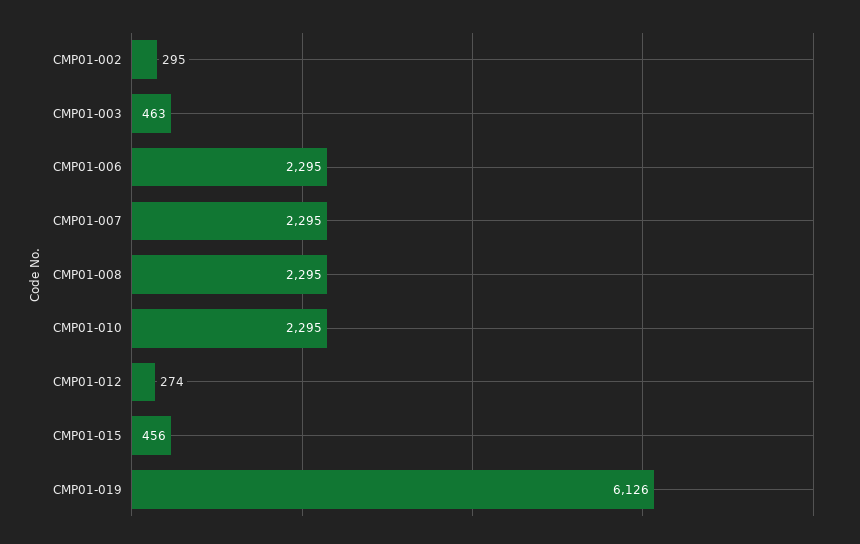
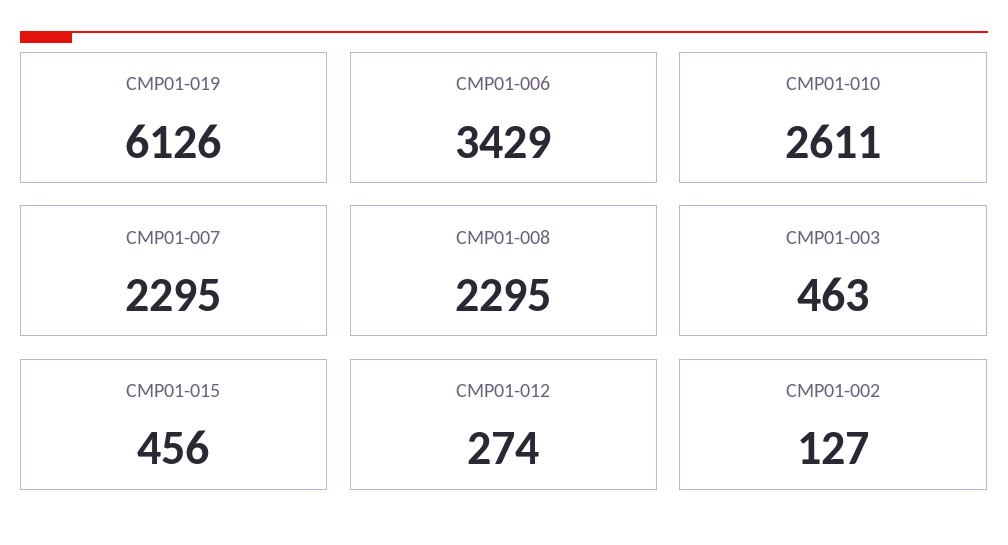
CMP01-002: 295 -> 127
CMP01-006: 2295 -> 3429
CMP01-010: 2295 -> 2611

